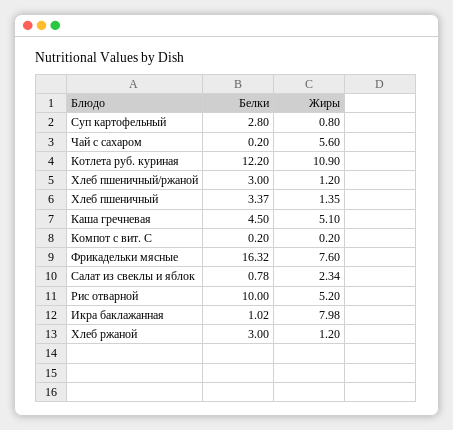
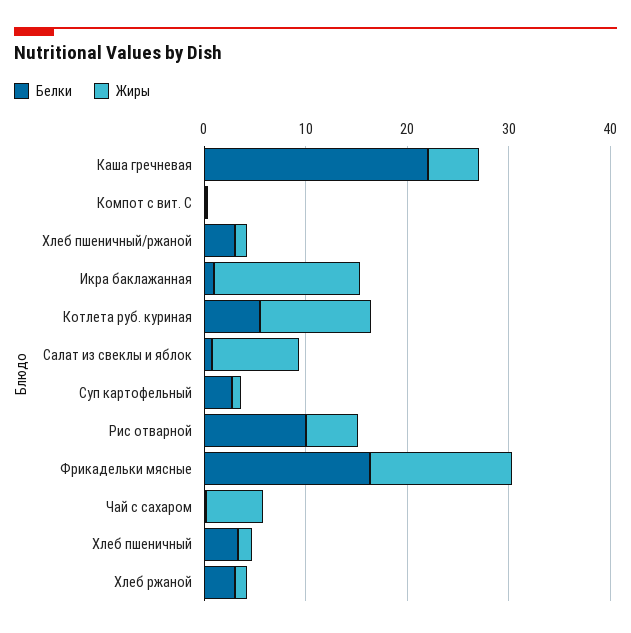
Белки, Котлета руб. куриная: 12.2 -> 6
Белки, Каша гречневая: 4.5 -> 22
Жиры, Фрикадельки мясные: 7.6 -> 14
Жиры, Салат из свеклы и яблок: 2.34 -> 8
Жиры, Икра баклажанная: 7.98 -> 14

